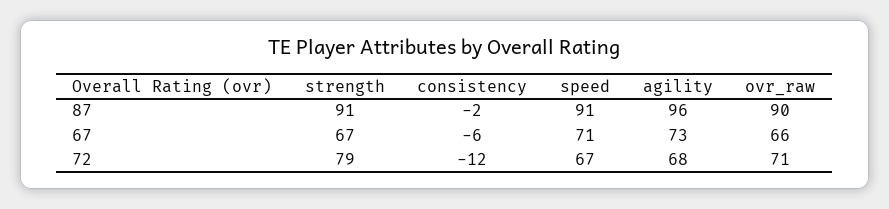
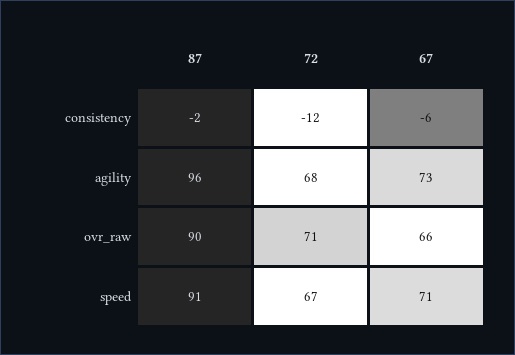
strength, 87: 91 -> none
strength, 67: 67 -> none
strength, 72: 79 -> none

